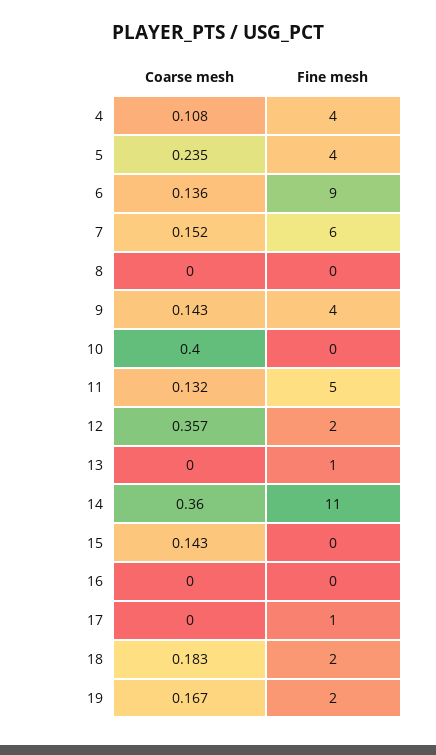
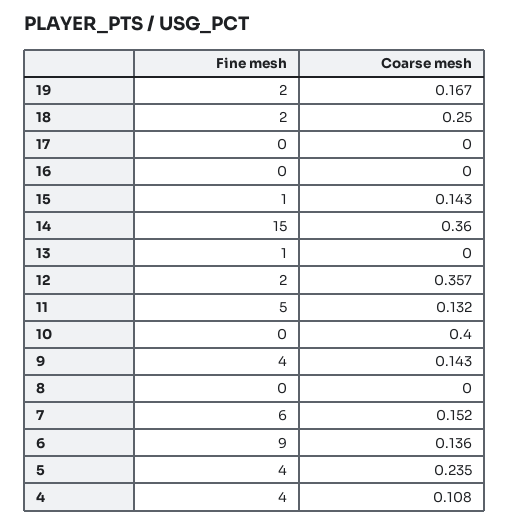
Fine mesh, 14: 11 -> 15
Fine mesh, 15: 0 -> 1
Fine mesh, 17: 1 -> 0
Coarse mesh, 18: 0.183 -> 0.25

